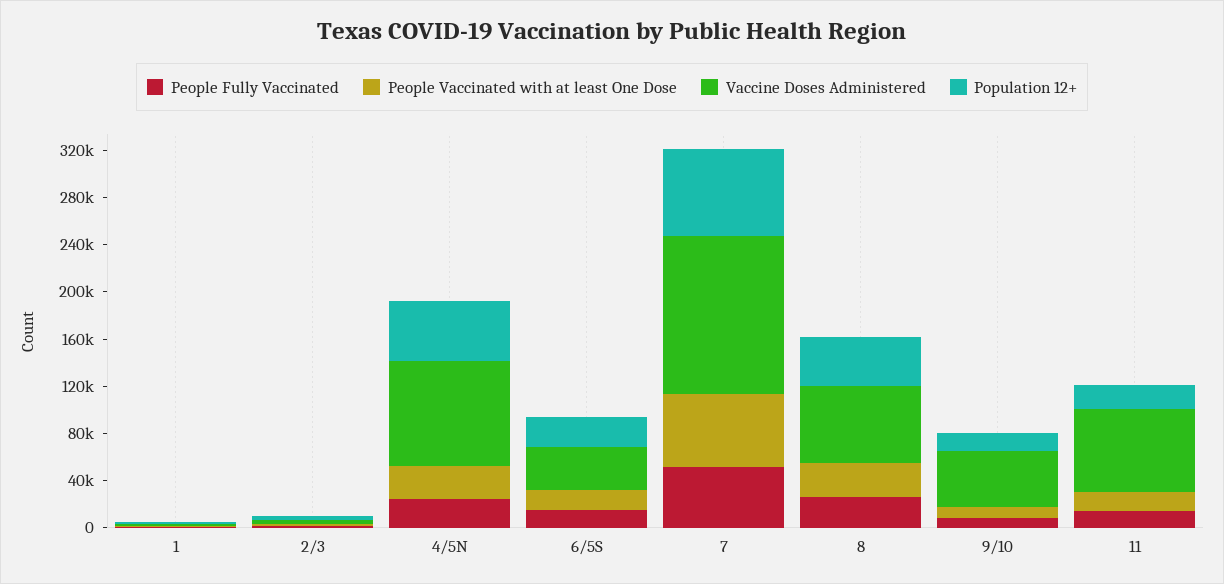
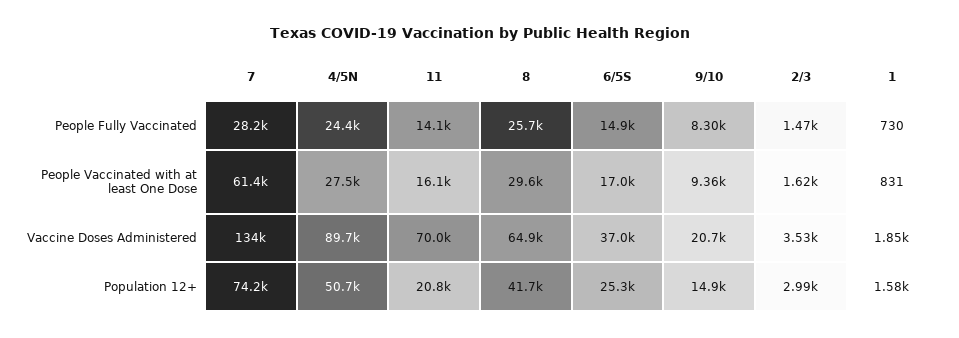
People Fully Vaccinated, 7: 50000 -> 28200
Vaccine Doses Administered, 9/10: 50000 -> 20700

